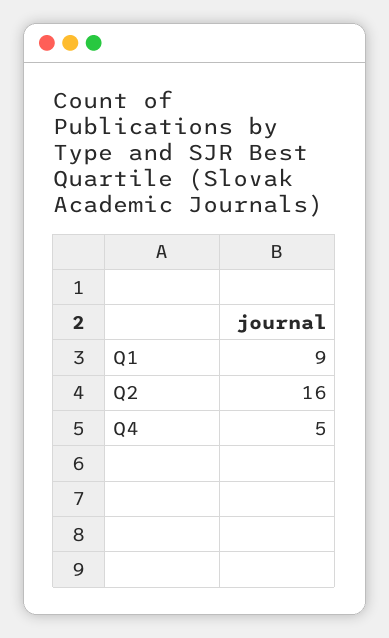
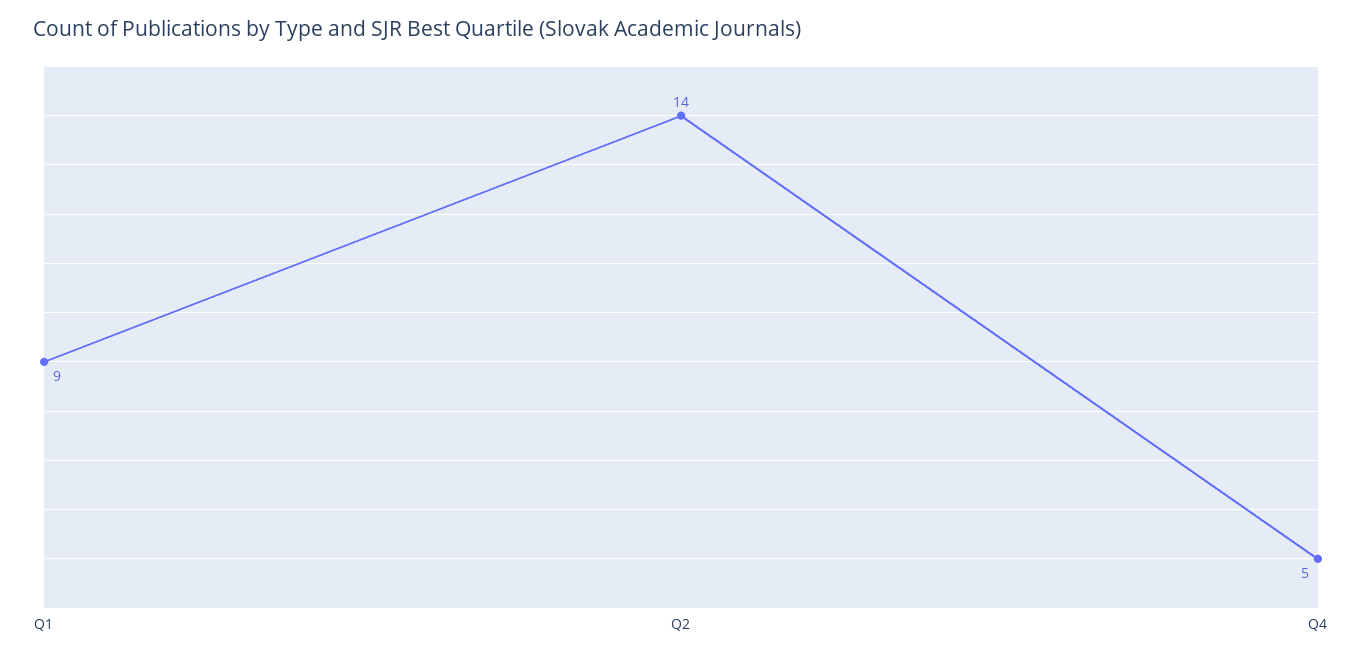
Q2: 16 -> 14

